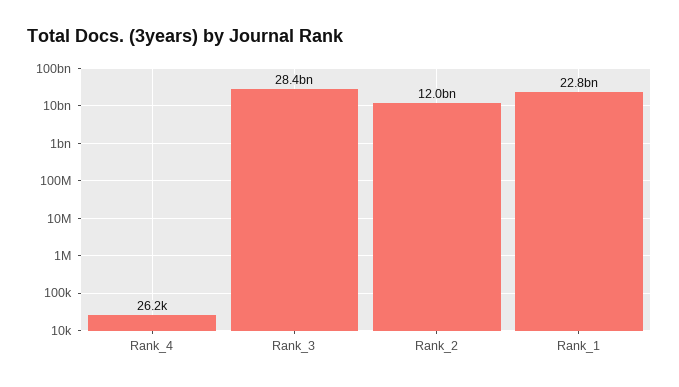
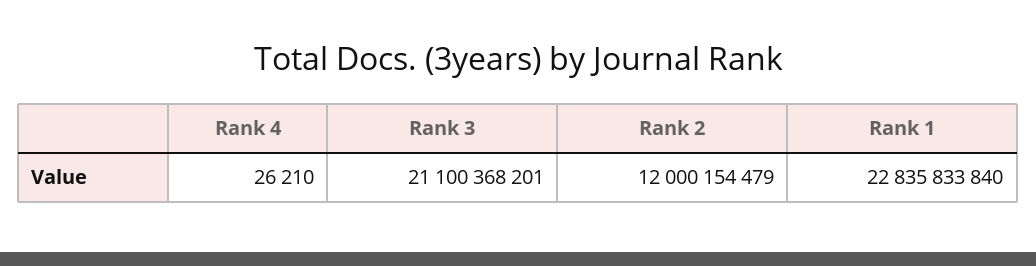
Rank_3: 28400000000 -> 21100368201

